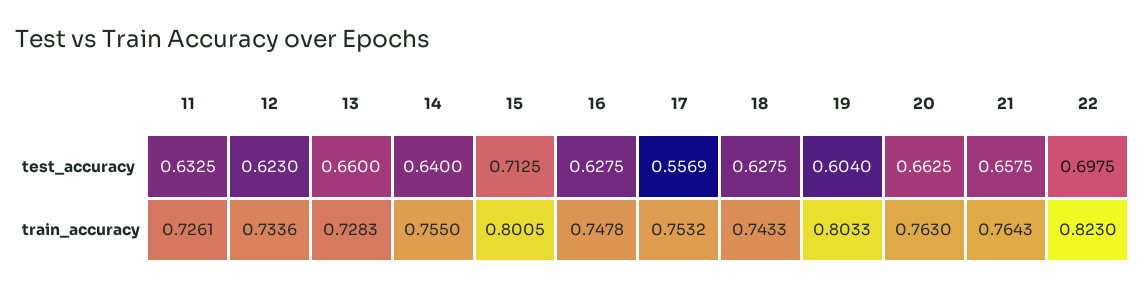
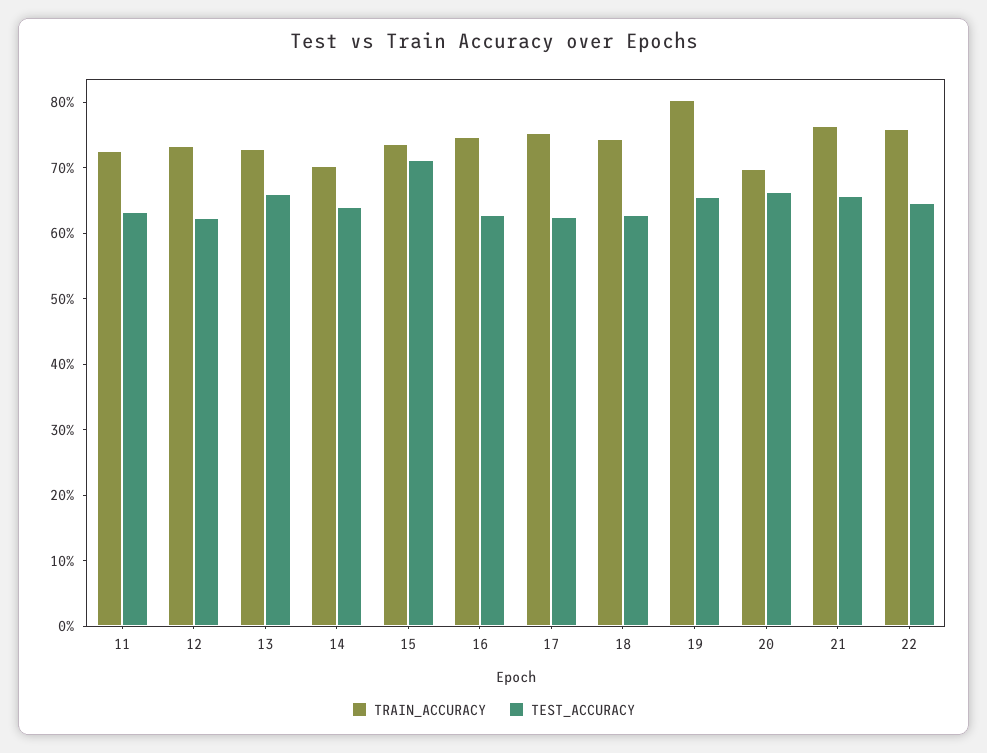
test_accuracy, 17: 0.5569 -> 0.62
test_accuracy, 19: 0.604 -> 0.66
test_accuracy, 22: 0.6975 -> 0.64
train_accuracy, 14: 0.755 -> 0.7
train_accuracy, 15: 0.8005 -> 0.74
train_accuracy, 20: 0.763 -> 0.7
train_accuracy, 22: 0.823 -> 0.76

